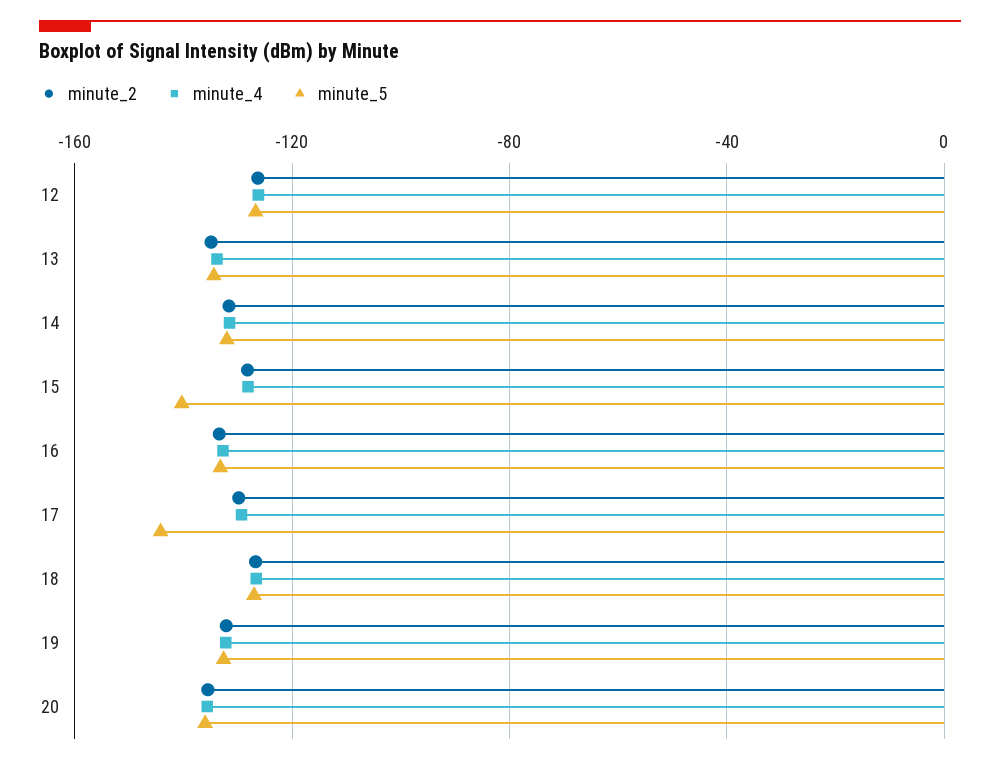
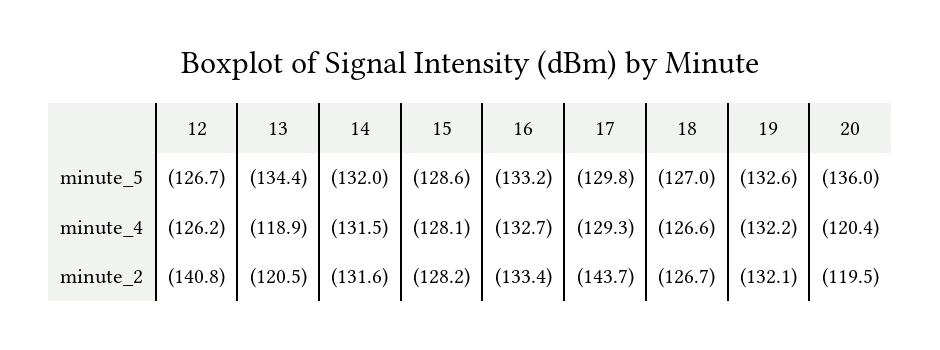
minute_2, 12: -125 -> -140.8
minute_2, 13: -135 -> -120.5
minute_4, 13: -135 -> -118.9
minute_5, 15: -140 -> -128.6
minute_2, 17: -130 -> -143.7
minute_5, 17: -145 -> -129.8
minute_2, 20: -135 -> -119.5
minute_4, 20: -135 -> -120.4

